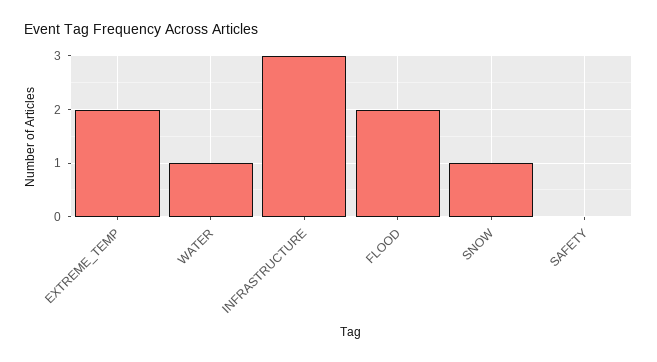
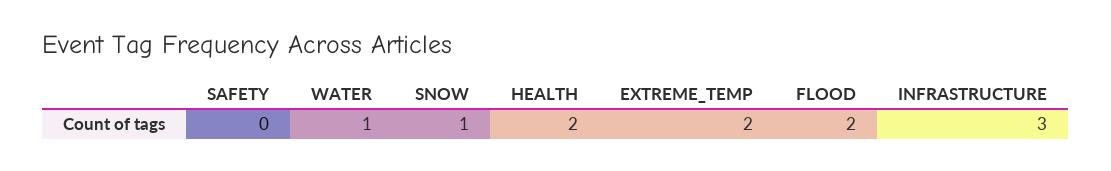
HEALTH: none -> 2

